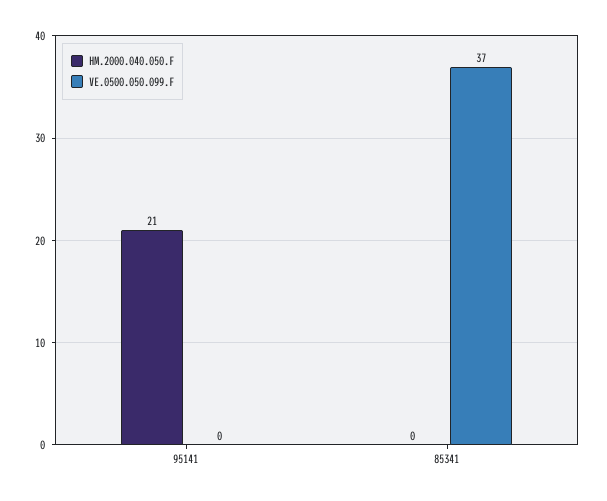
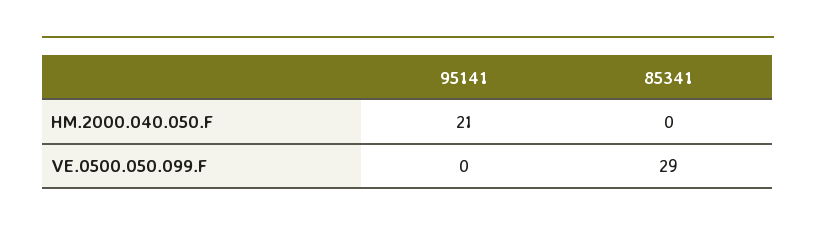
VE.0500.050.099.F, 85341: 37 -> 29

